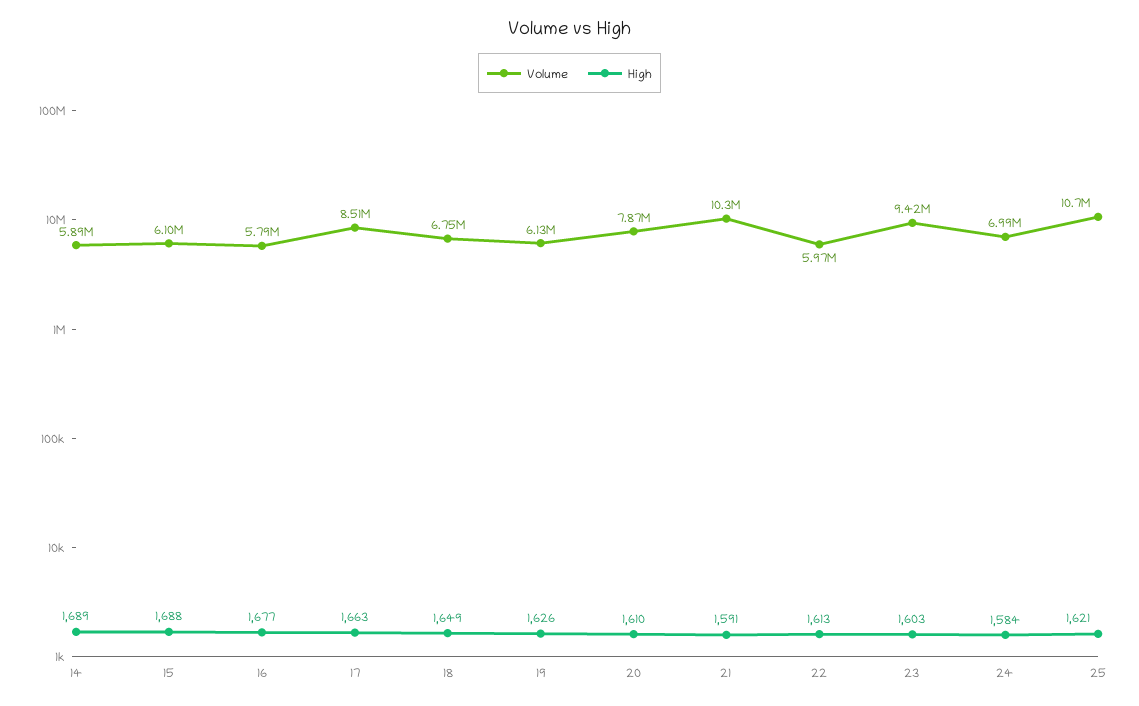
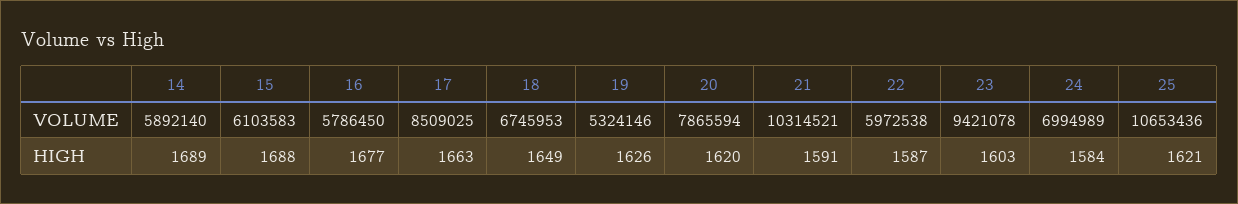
Volume, 19: 6130000 -> 5324146
High, 20: 1610 -> 1620
High, 22: 1613 -> 1587

